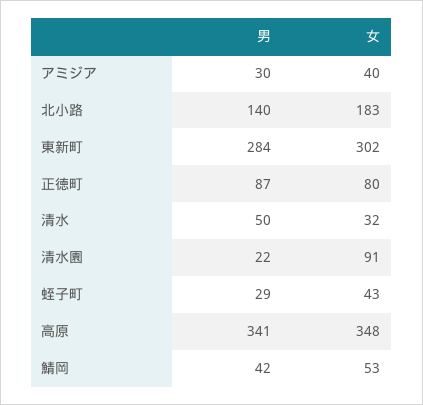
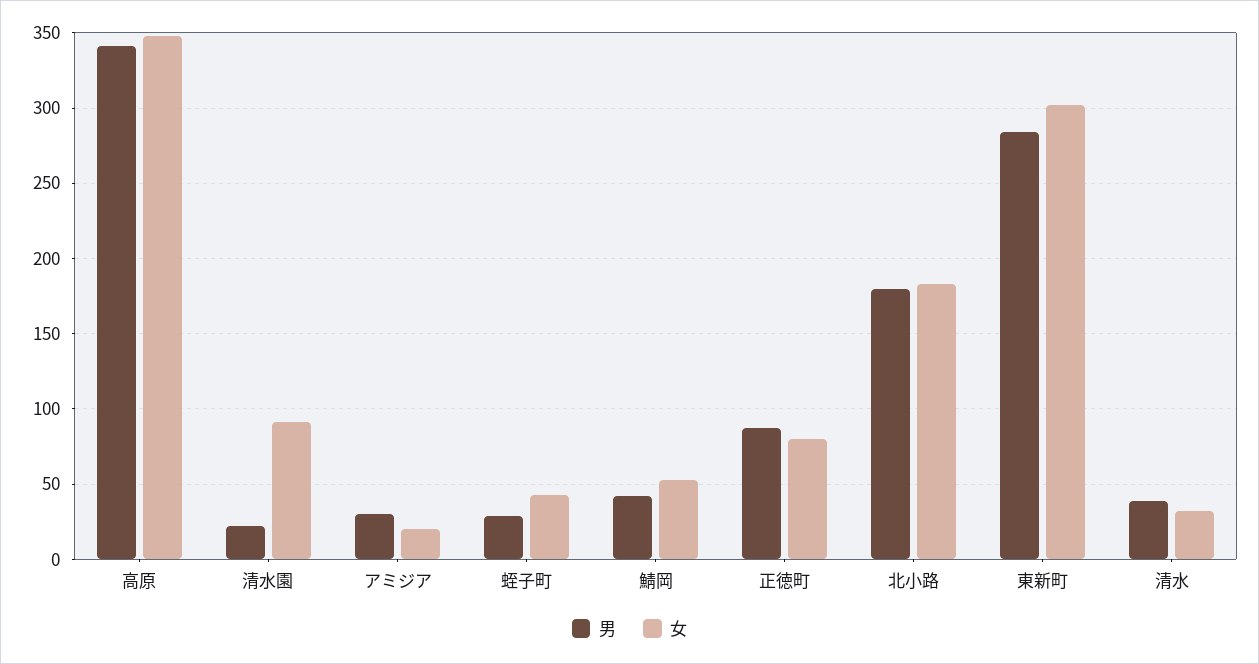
女, アミジア: 40 -> 20
男, 北小路: 140 -> 180
男, 清水: 50 -> 40

